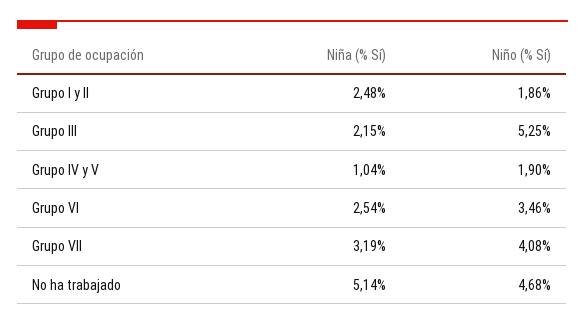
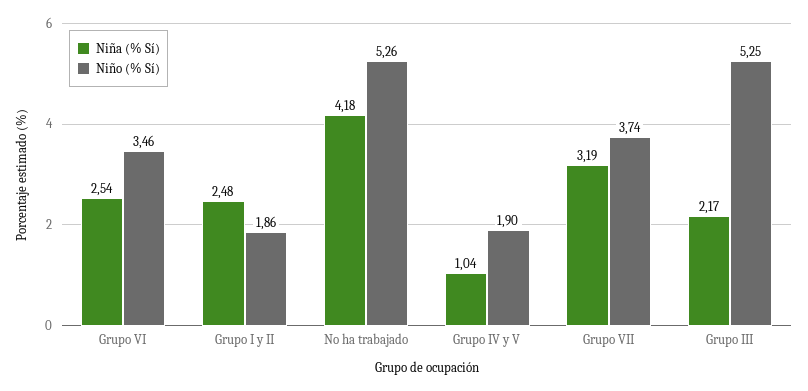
Niña (% Sí), Grupo III: 2.15 -> 2.17
Niño (% Sí), Grupo VII: 4.08 -> 3.74
Niña (% Sí), No ha trabajado: 5.14 -> 4.18
Niño (% Sí), No ha trabajado: 4.68 -> 5.26

